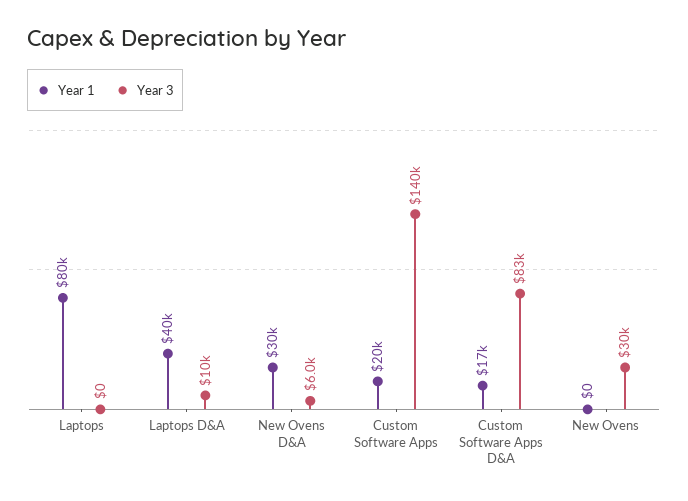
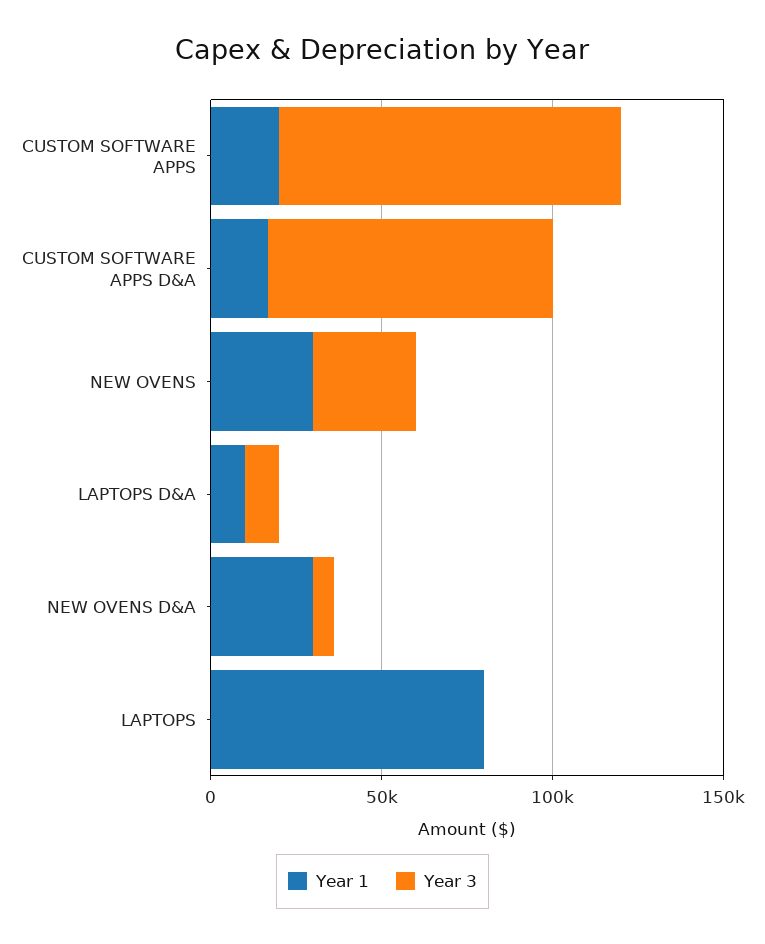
Year 1, Laptops D&A: 40000 -> 10000
Year 3, Custom Software Apps: 140000 -> 100000
Year 1, New Ovens: 0 -> 30000

